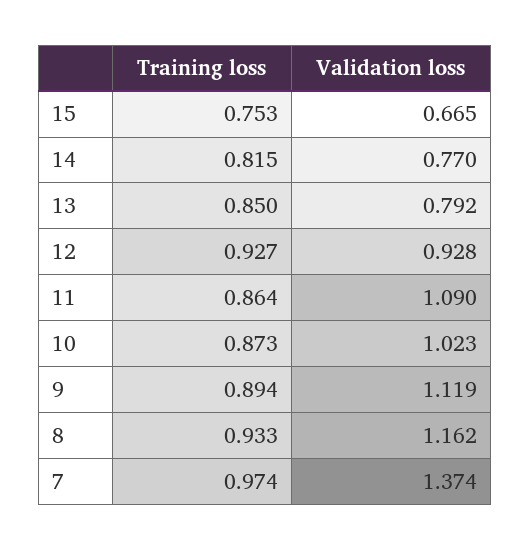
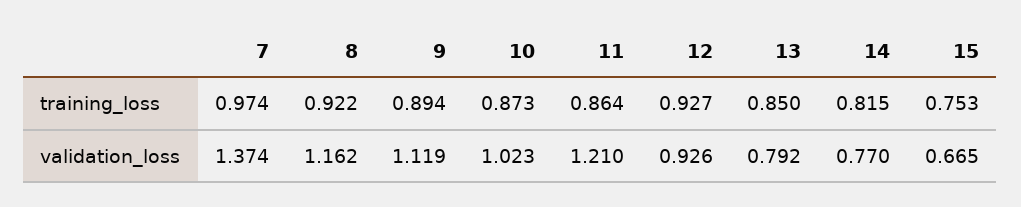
Validation loss, 12: 0.928 -> 0.926
Validation loss, 11: 1.09 -> 1.21
Training loss, 8: 0.933 -> 0.922

